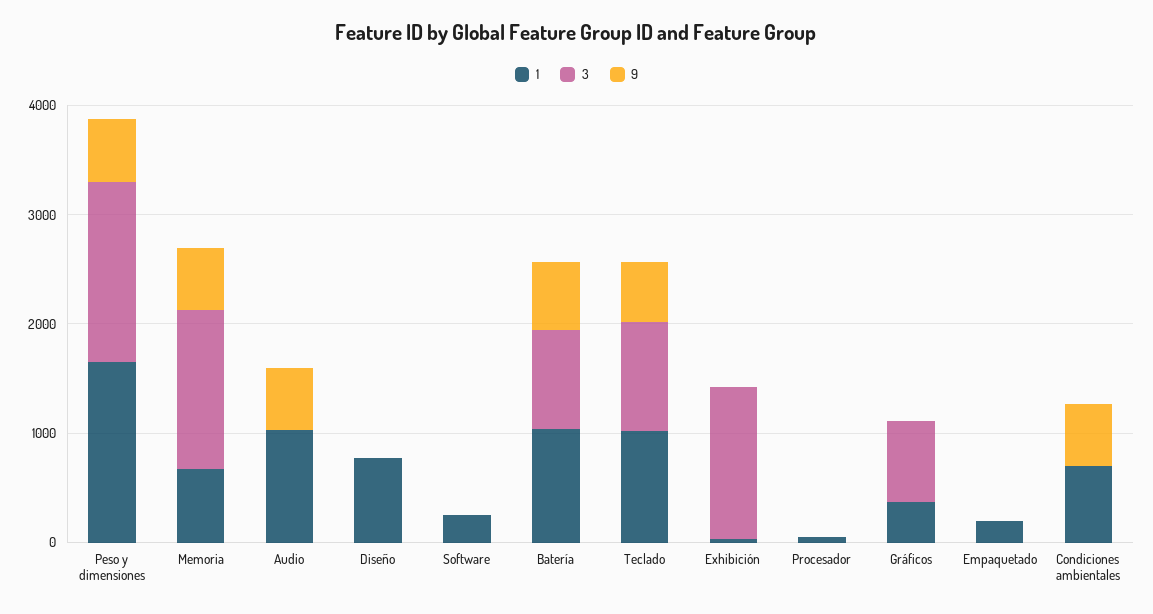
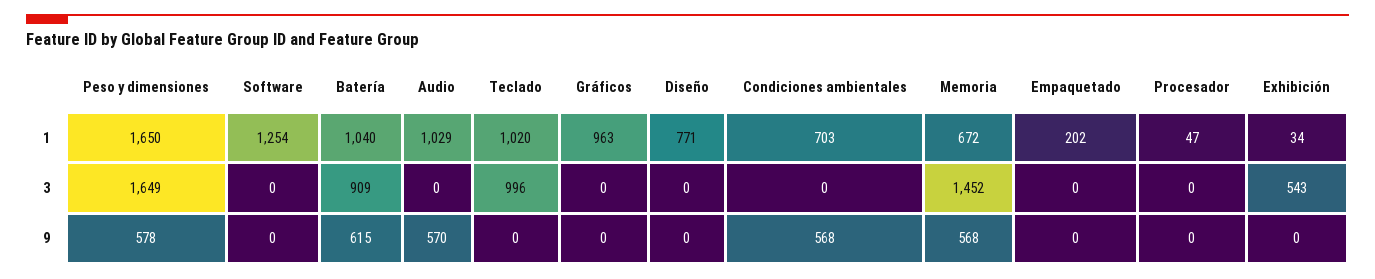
1, Software: 200 -> 1254
9, Teclado: 600 -> 0
3, Exhibición: 1400 -> 543
1, Gráficos: 400 -> 963
3, Gráficos: 800 -> 0

